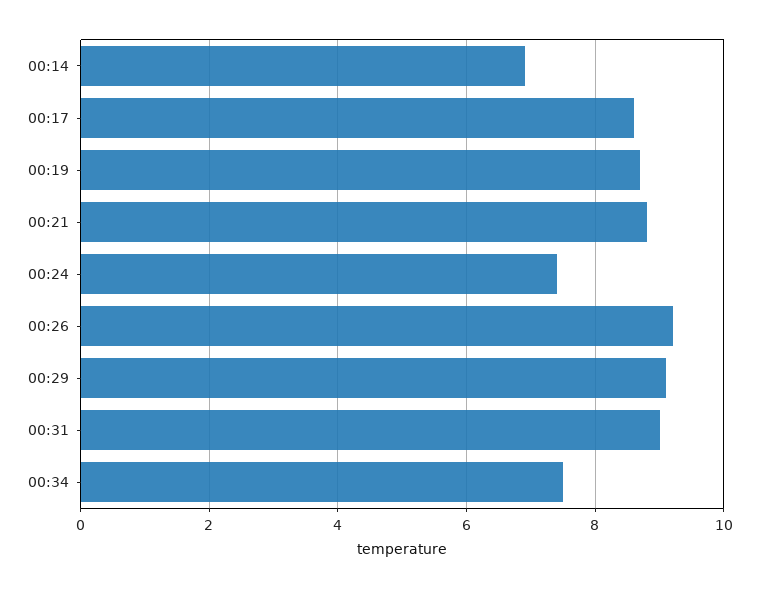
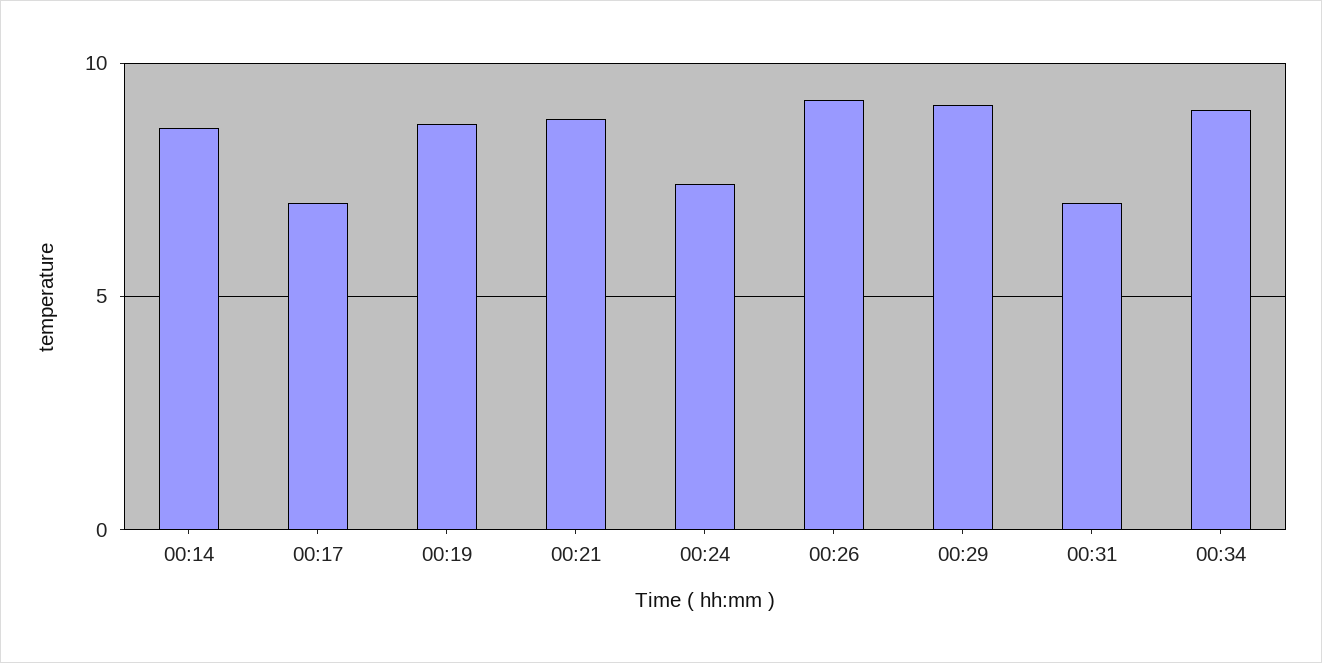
00:14: 7 -> 8.5
00:17: 8.5 -> 7
00:31: 9 -> 7
00:34: 7.5 -> 9

